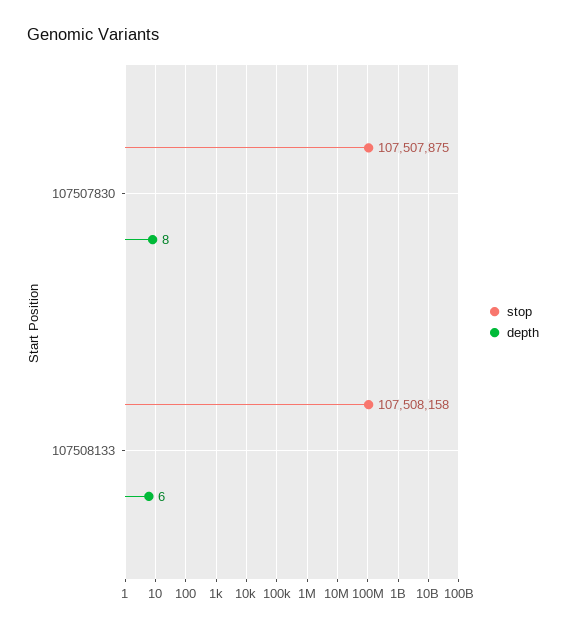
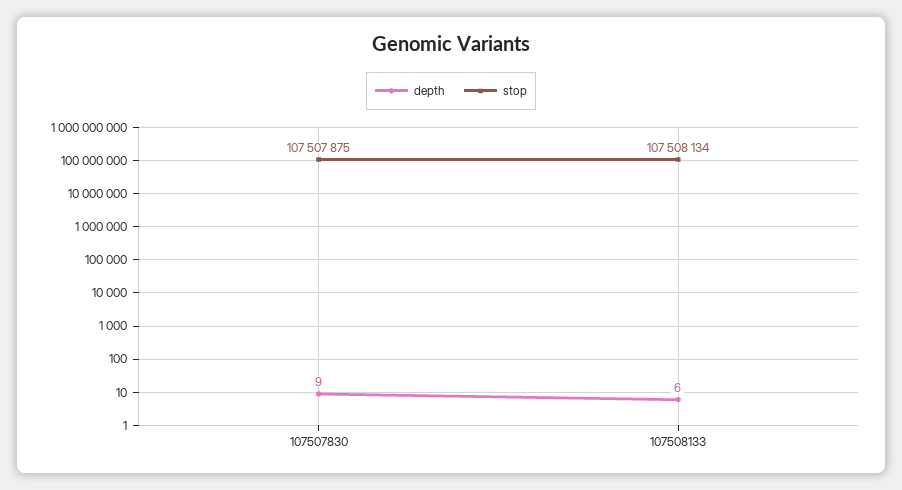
depth, 107507830: 8 -> 9
stop, 107508133: 107508158 -> 107508134

